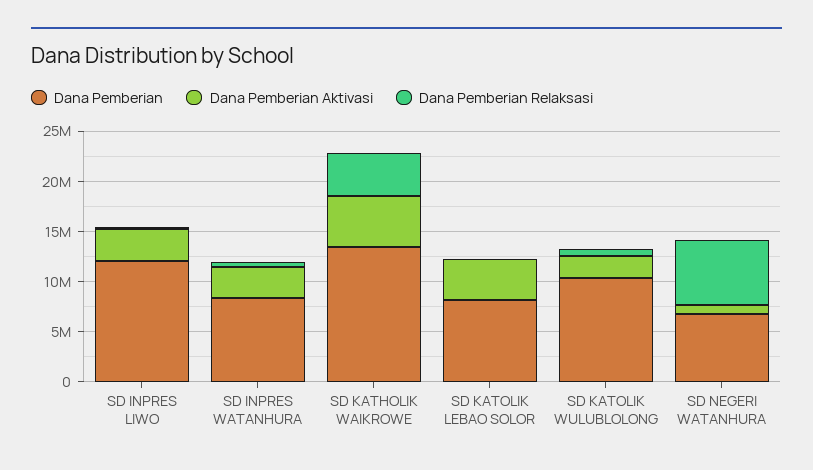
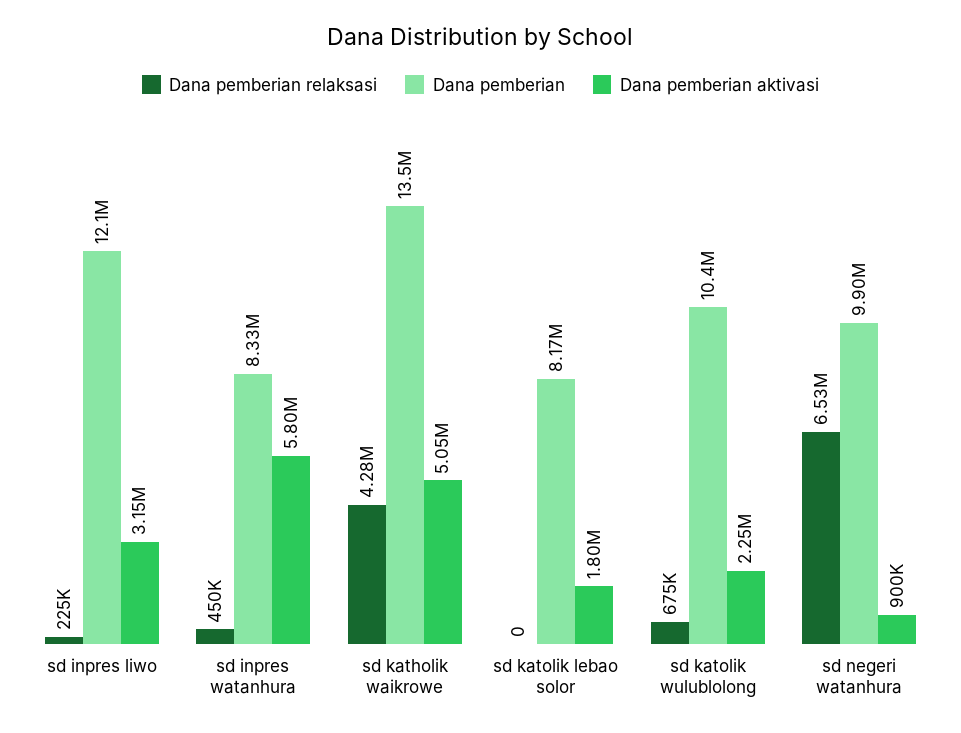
Dana Pemberian Aktivasi, SD INPRES WATANHURA: 3000000 -> 5800000
Dana Pemberian Aktivasi, SD KATOLIK LEBAO SOLOR: 4000000 -> 1800000
Dana Pemberian, SD NEGERI WATANHURA: 7000000 -> 9900000

